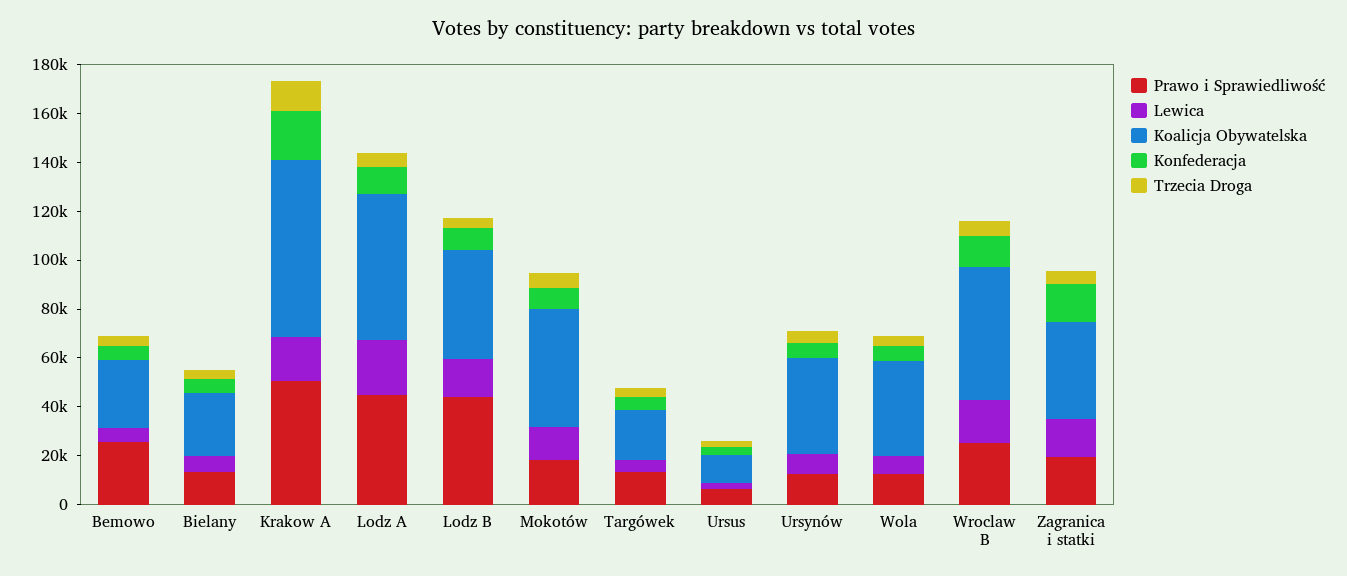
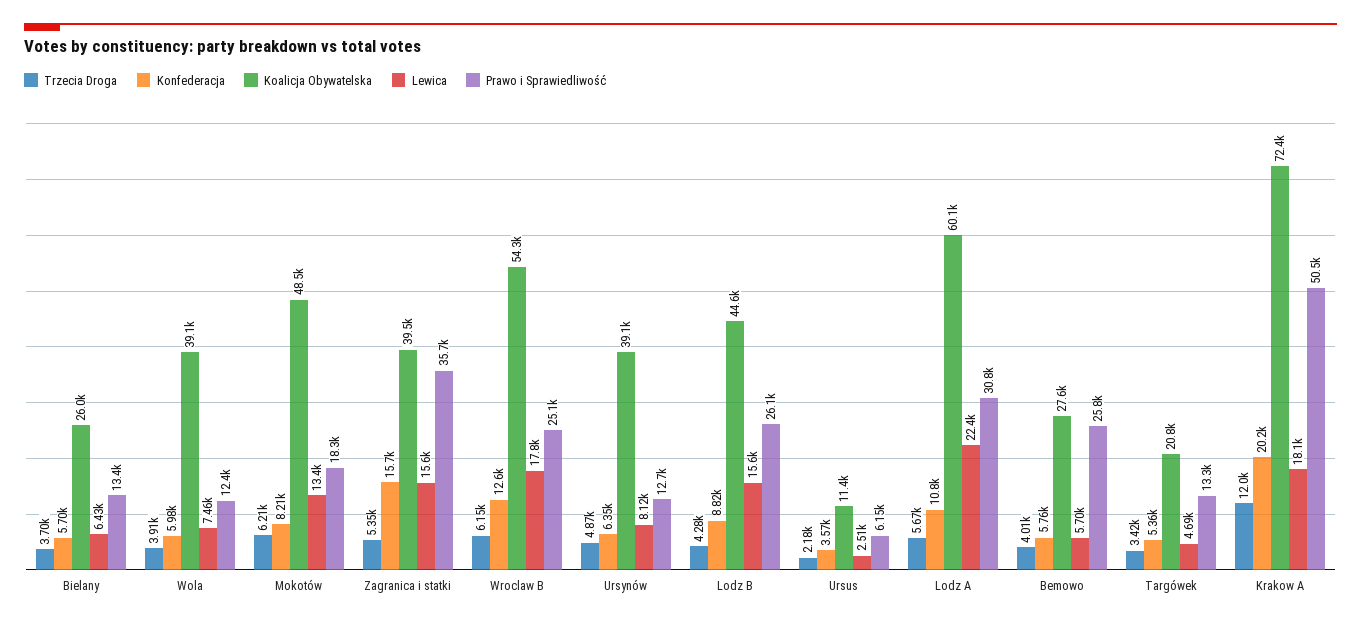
Prawo i Sprawiedliwość, Lodz A: 45000 -> 30800
Prawo i Sprawiedliwość, Lodz B: 45000 -> 26100
Prawo i Sprawiedliwość, Zagranica i statki: 20000 -> 35700

